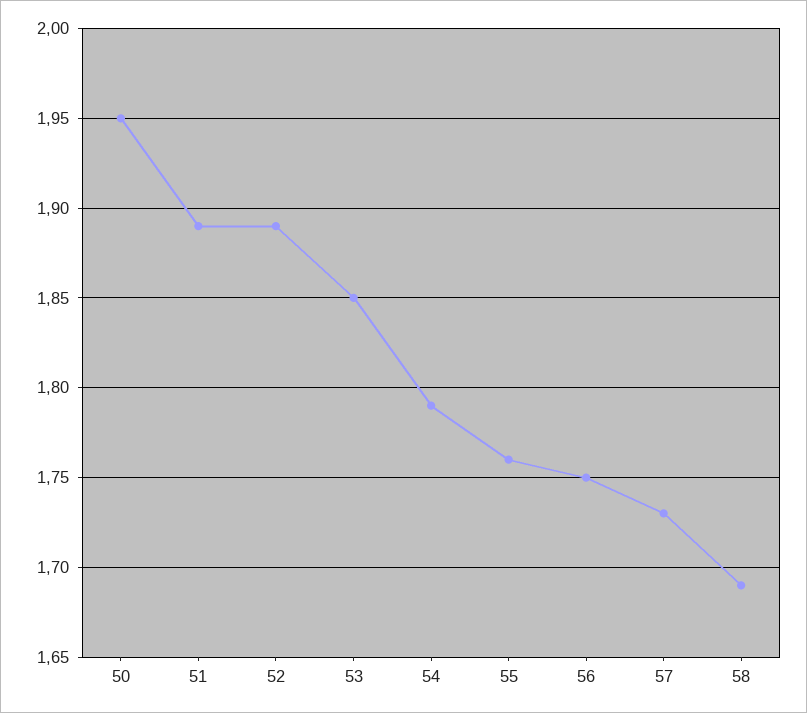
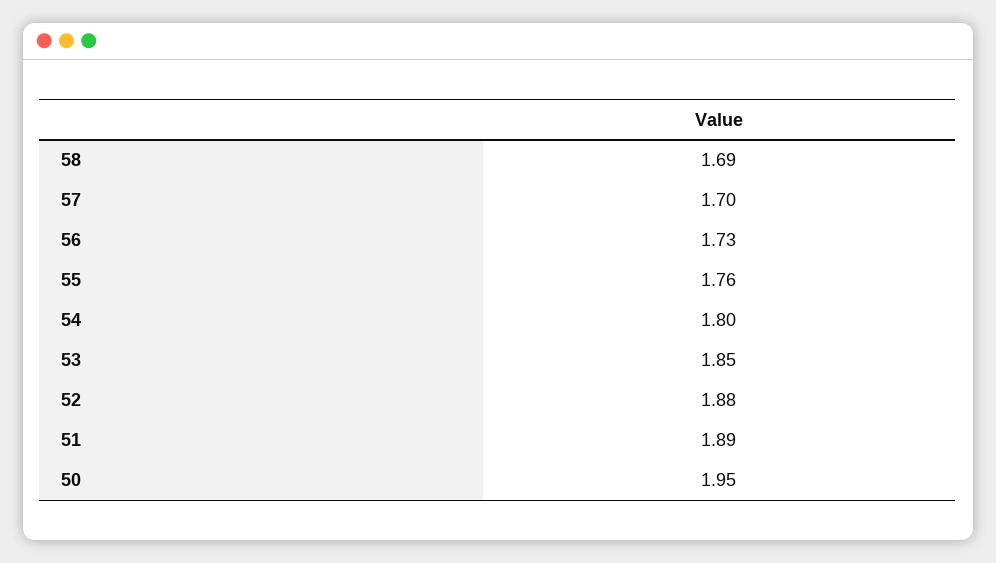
52: 1.89 -> 1.88
54: 1.79 -> 1.8
56: 1.75 -> 1.73
57: 1.73 -> 1.7

